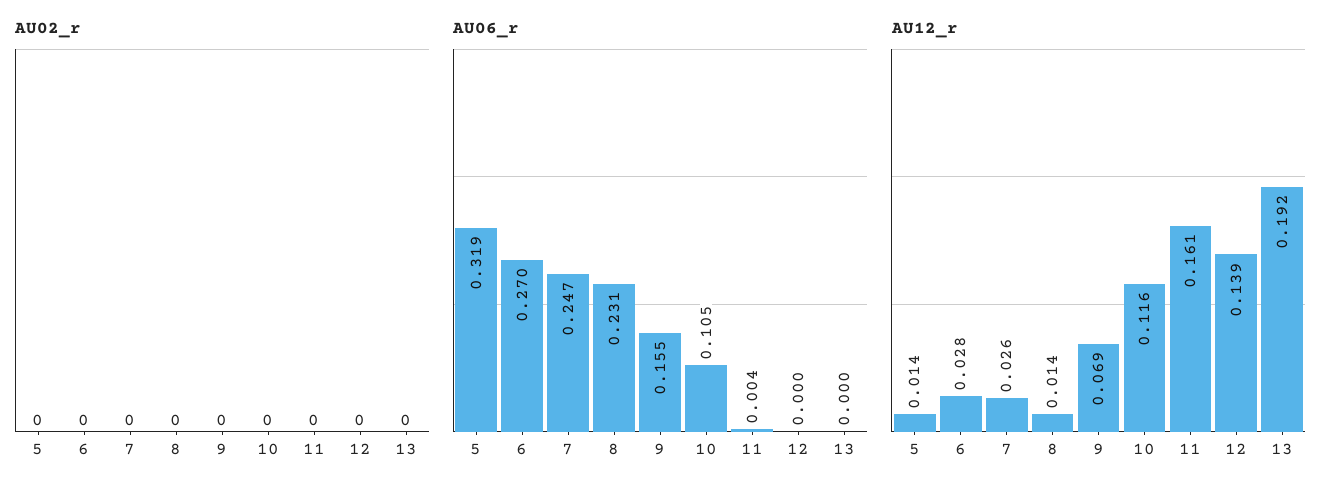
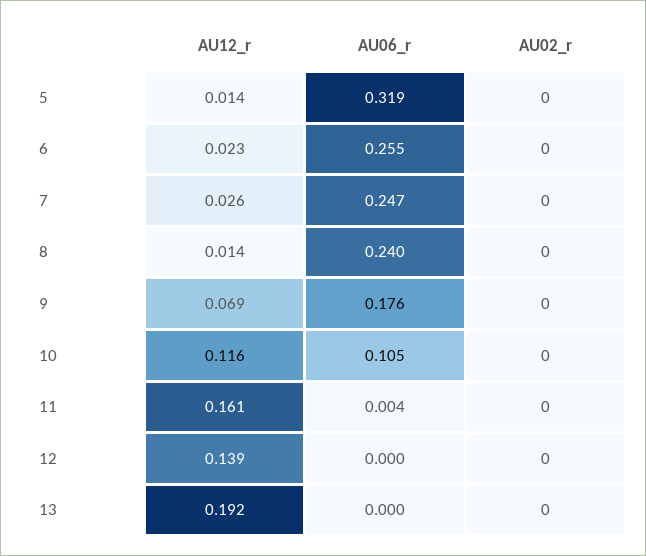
AU06_r, 6: 0.27 -> 0.255
AU06_r, 8: 0.231 -> 0.24
AU06_r, 9: 0.155 -> 0.176
AU12_r, 6: 0.028 -> 0.023

